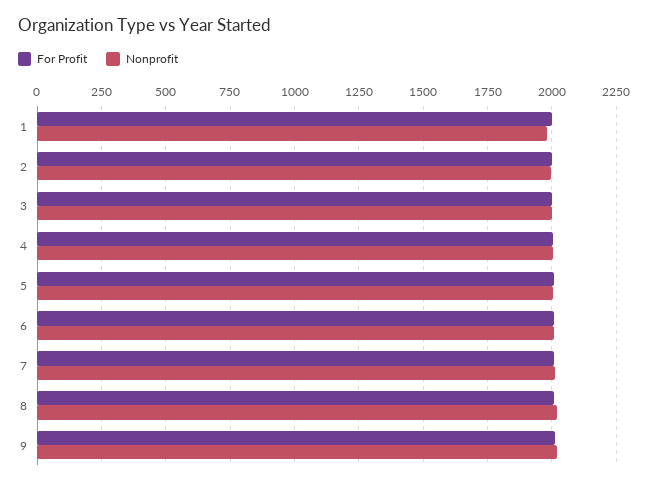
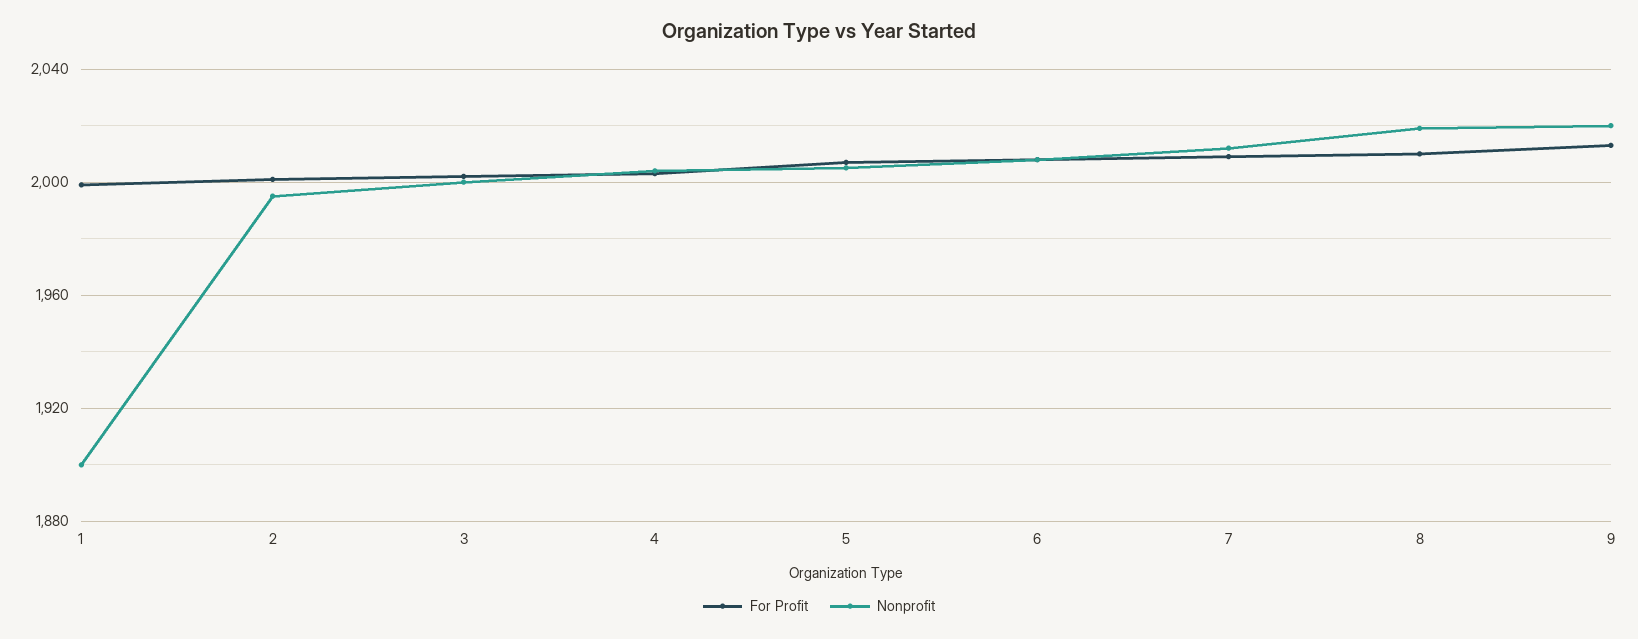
Nonprofit, 1: 1975 -> 1900

